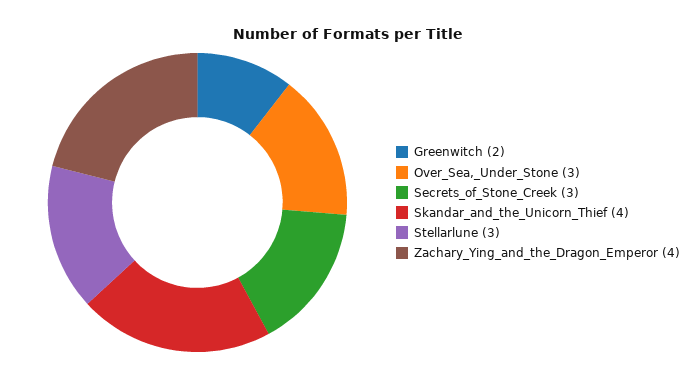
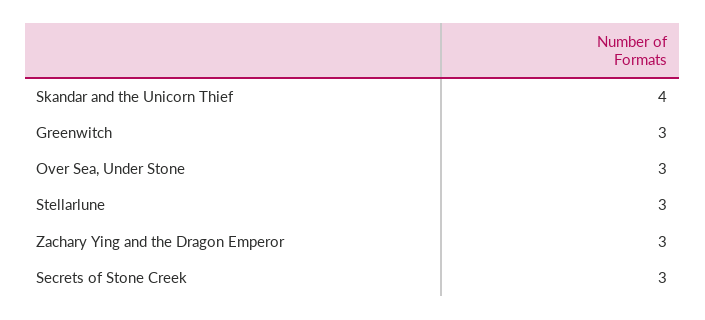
Greenwitch: 2 -> 3
Zachary_Ying_and_the_Dragon_Emperor: 4 -> 3

